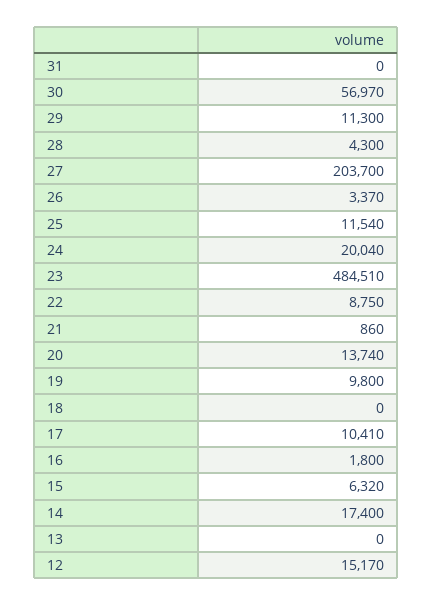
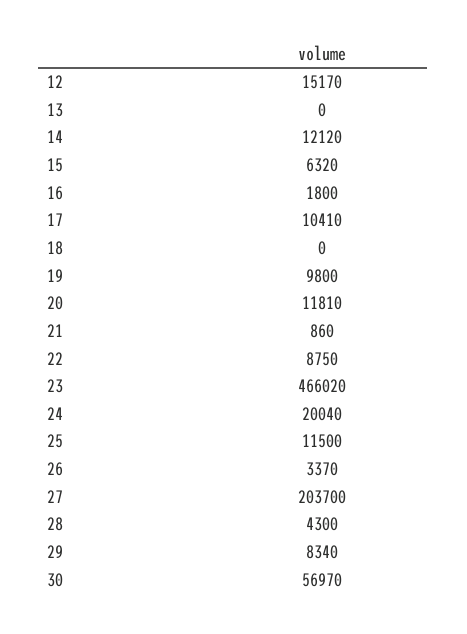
31: 0 -> none
29: 11300 -> 8340
25: 11540 -> 11500
23: 484510 -> 466020
20: 13740 -> 11810
14: 17400 -> 12120

